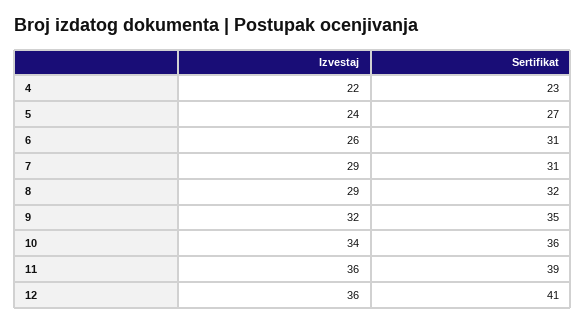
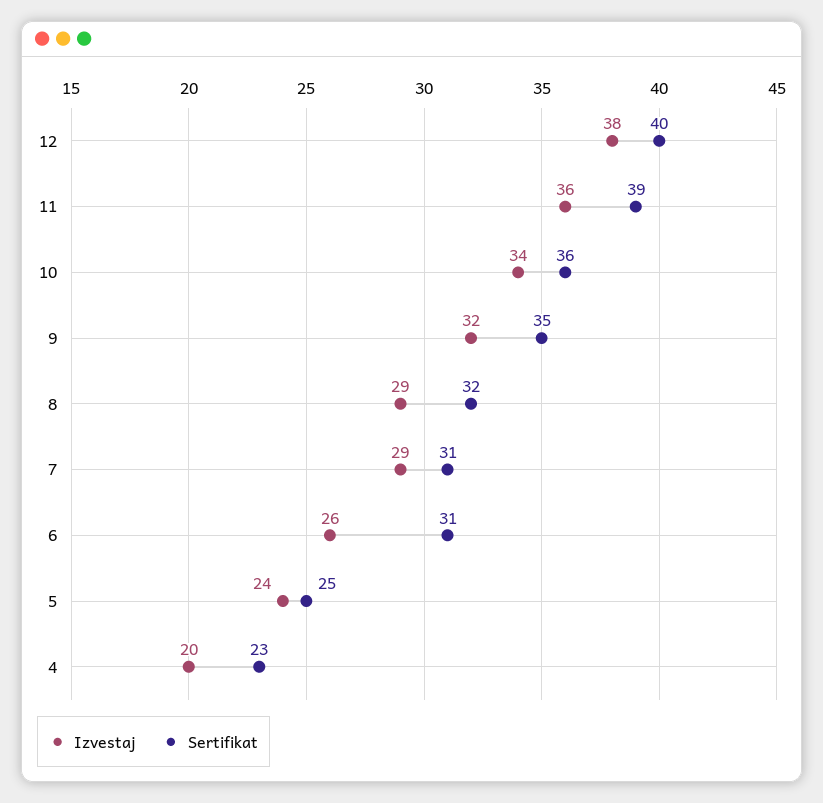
Izvestaj, 4: 22 -> 20
Sertifikat, 5: 27 -> 25
Izvestaj, 12: 36 -> 38
Sertifikat, 12: 41 -> 40

